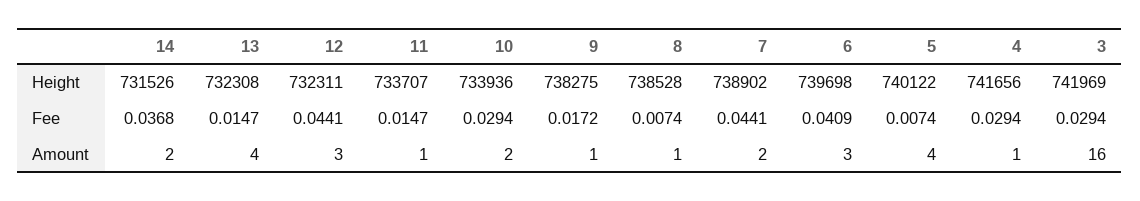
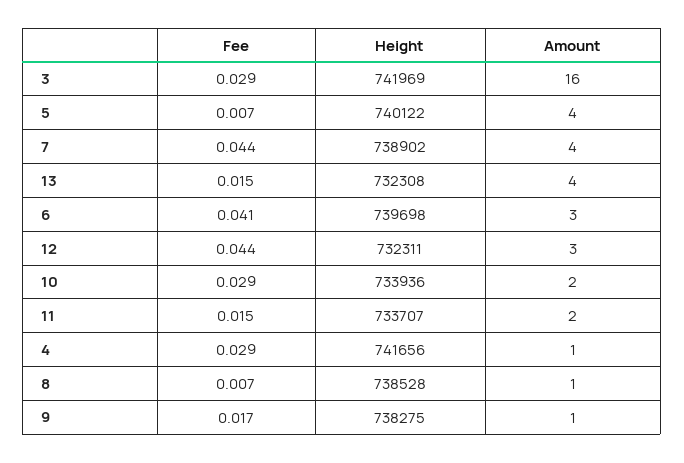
14, Height: 731526 -> none
14, Fee: 0.0368 -> none
14, Amount: 2 -> none
11, Amount: 1 -> 2
7, Amount: 2 -> 4

